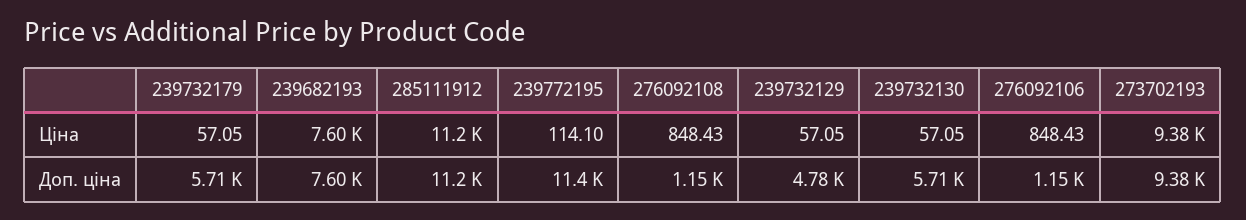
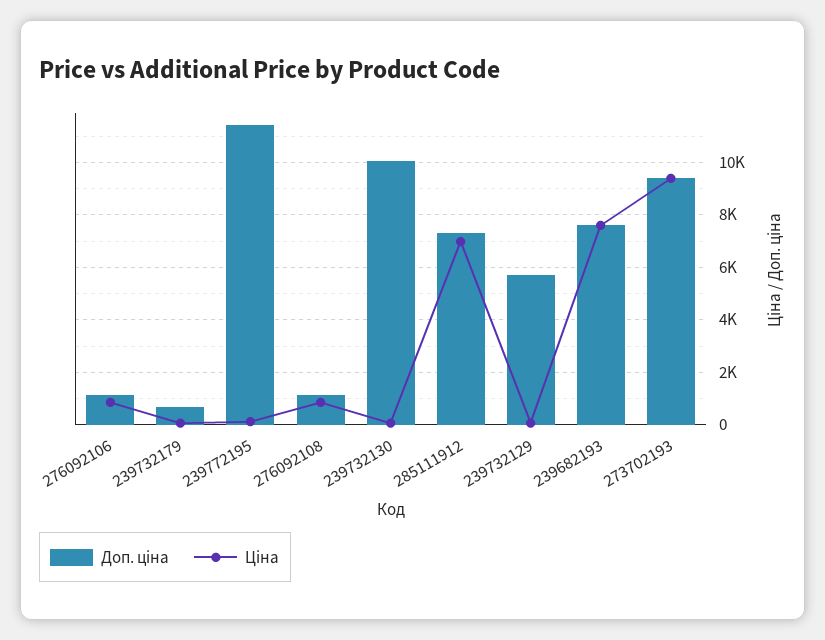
Ціна, 285111912: 11200 -> 7000
Доп. ціна, 239732179: 5710 -> 750
Доп. ціна, 285111912: 11200 -> 7250
Доп. ціна, 239732129: 4780 -> 5750
Доп. ціна, 239732130: 5710 -> 10000

